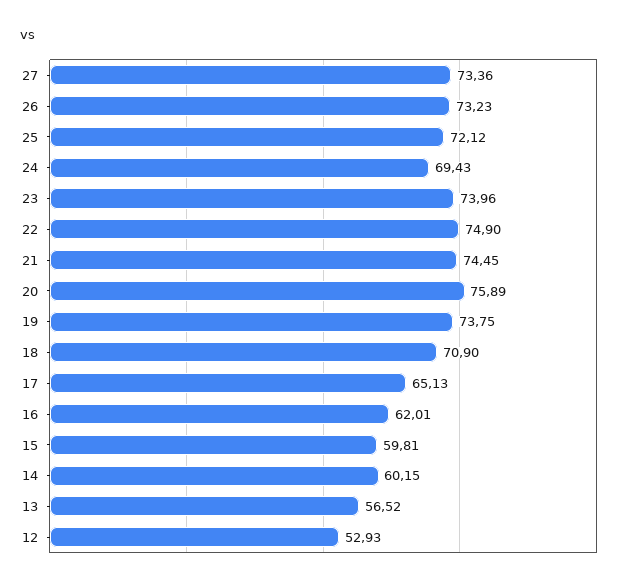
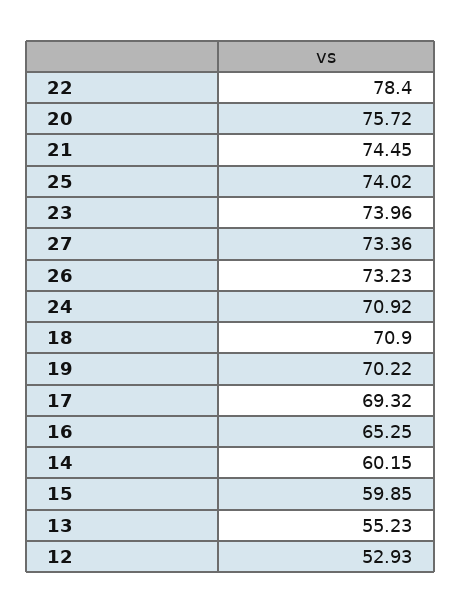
25: 72.12 -> 74.02
24: 69.43 -> 70.92
22: 74.9 -> 78.4
20: 75.89 -> 75.72
19: 73.75 -> 70.22
17: 65.13 -> 69.32
16: 62.01 -> 65.25
15: 59.81 -> 59.85
13: 56.52 -> 55.23

